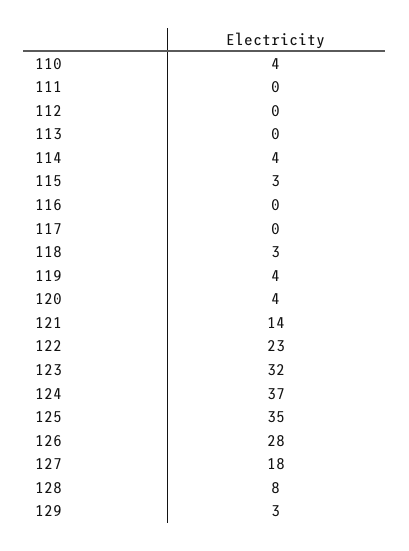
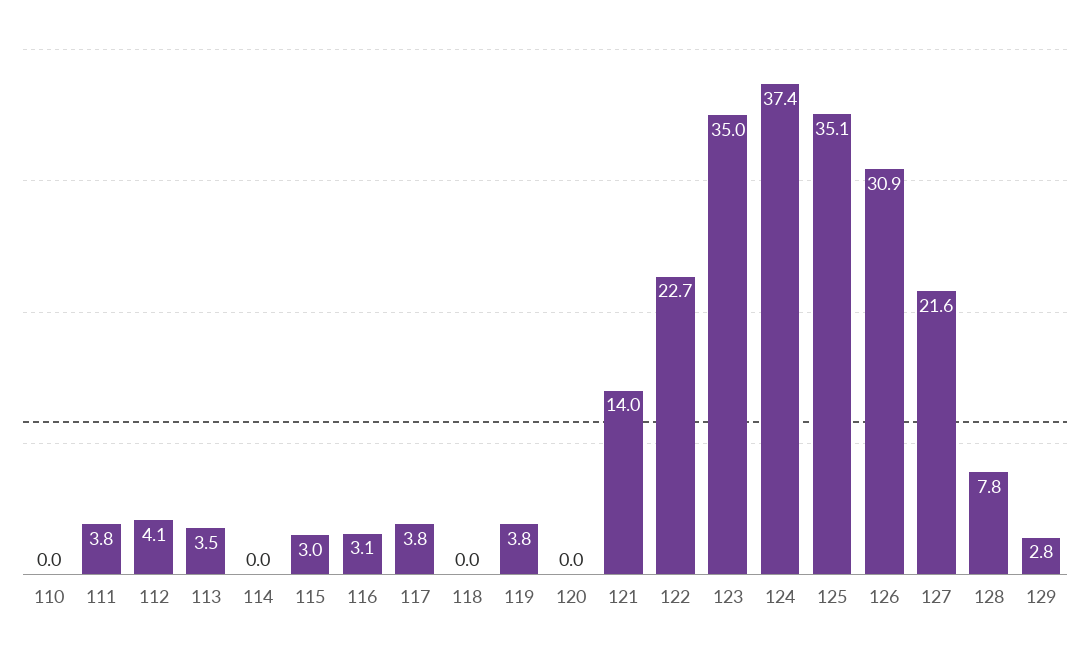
110: 4 -> 0
111: 0 -> 3.8
112: 0 -> 4.1
113: 0 -> 3.5
114: 4 -> 0
116: 0 -> 3.1
117: 0 -> 3.8
118: 3 -> 0
120: 4 -> 0
123: 32 -> 35
126: 28 -> 30.9
127: 18 -> 21.6

